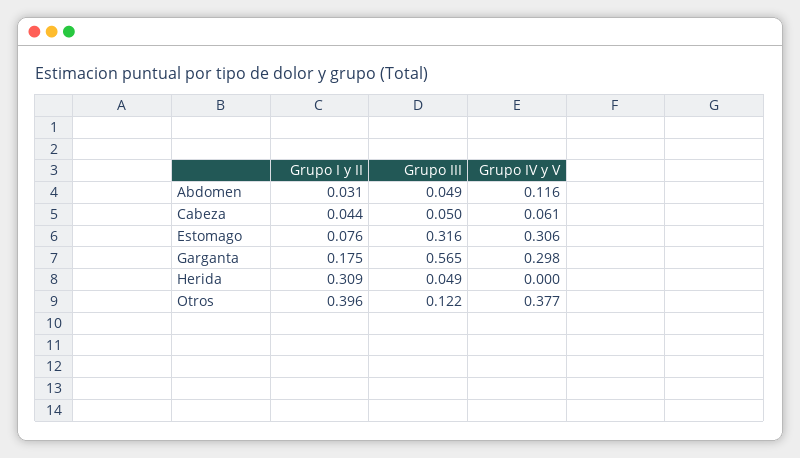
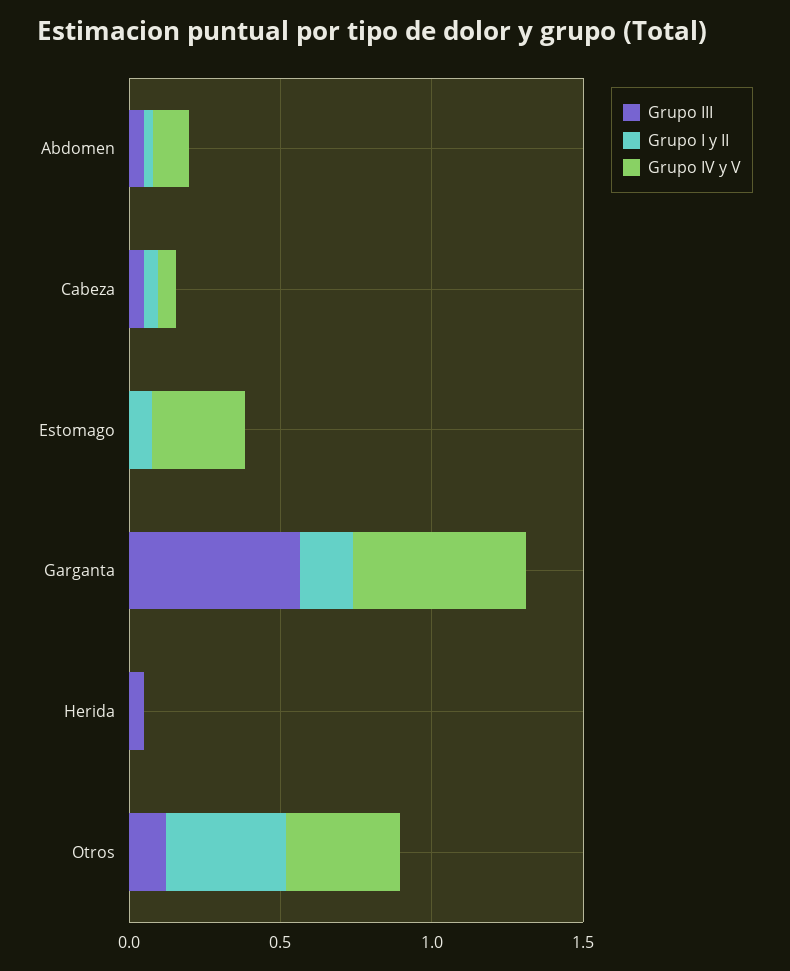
Grupo III, Estomago: 0.316 -> 0
Grupo IV y V, Garganta: 0.298 -> 0.6
Grupo I y II, Herida: 0.309 -> 0

